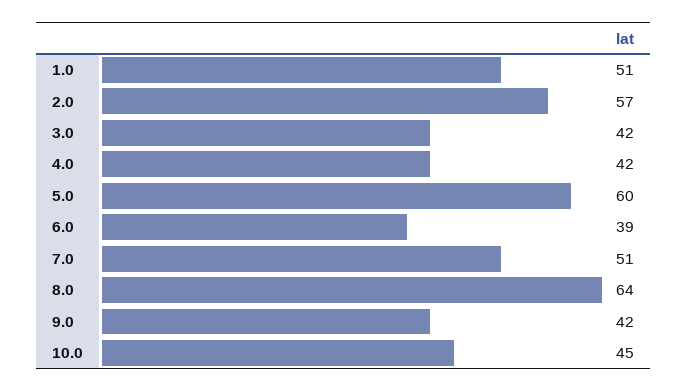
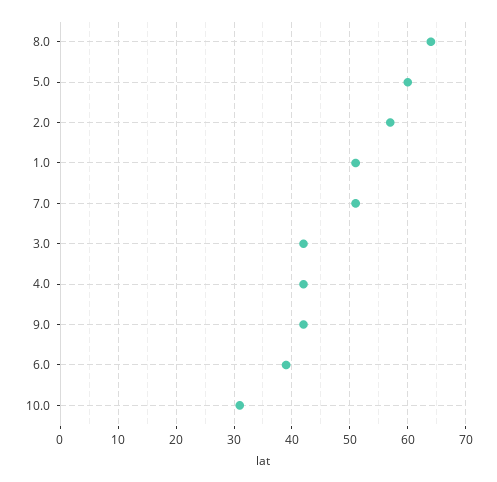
10.0: 45 -> 30

